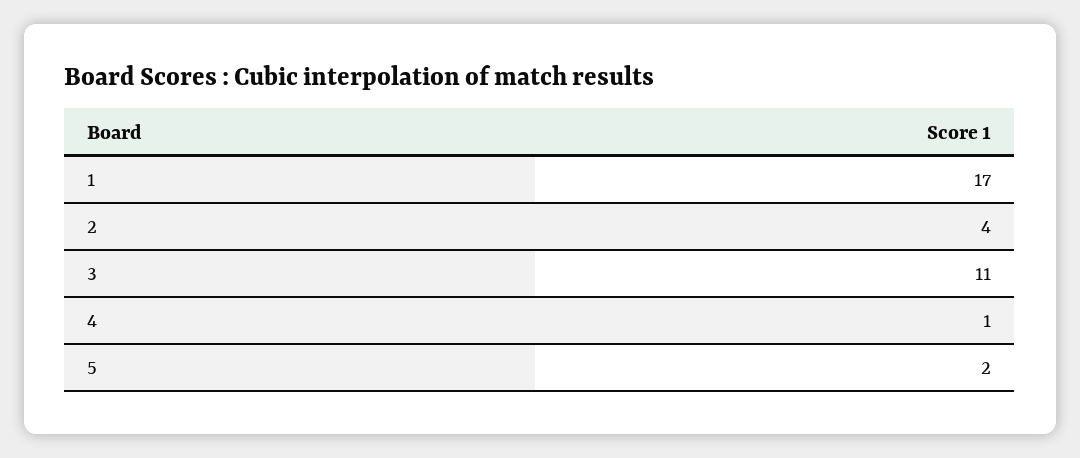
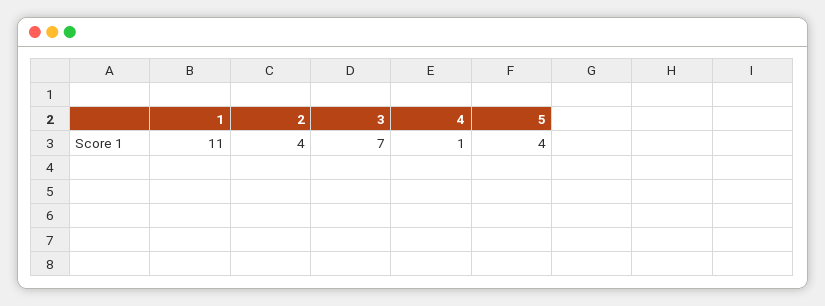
1: 17 -> 11
3: 11 -> 7
5: 2 -> 4

